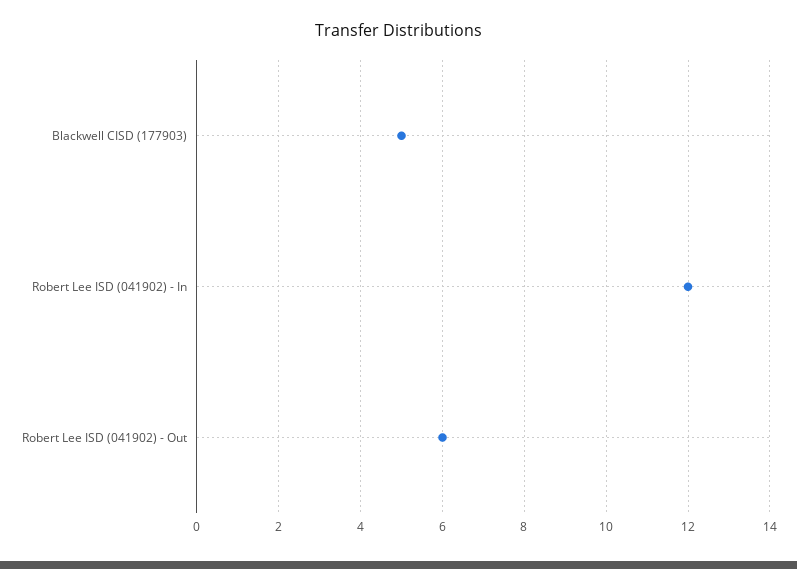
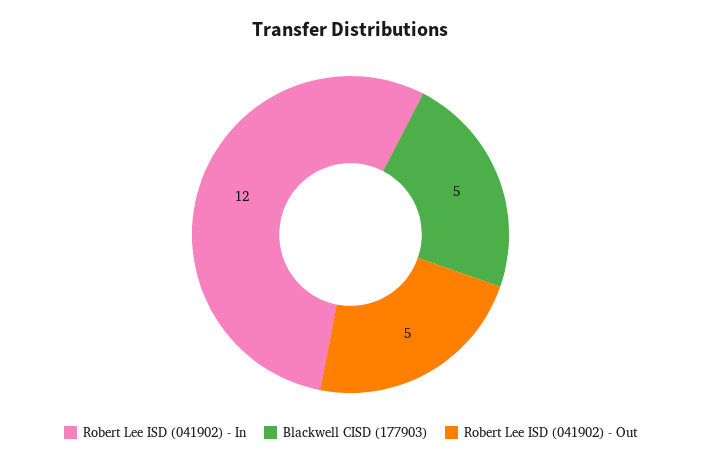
Robert Lee ISD (041902) - Out: 6 -> 5

